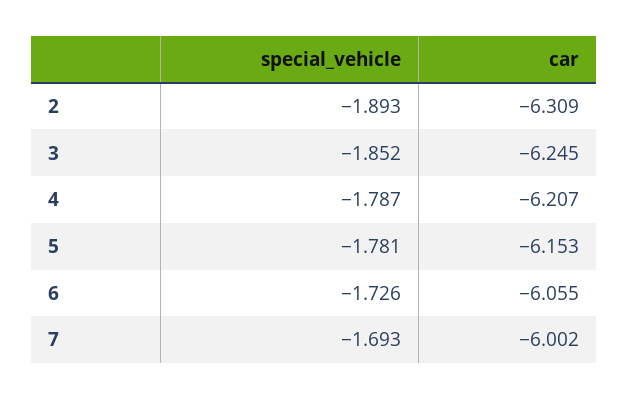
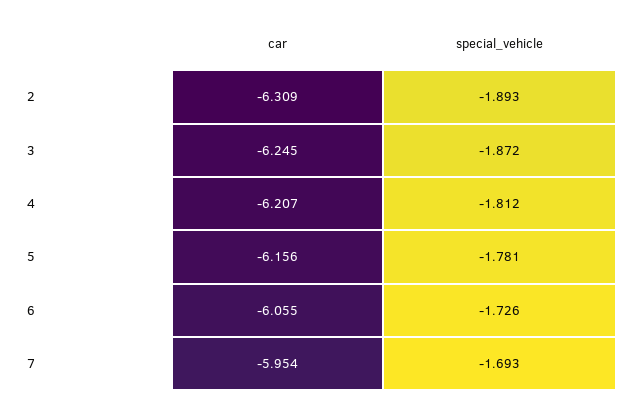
special_vehicle, 3: -1.852 -> -1.872
special_vehicle, 4: -1.787 -> -1.812
car, 5: -6.153 -> -6.156
car, 7: -6.002 -> -5.954

